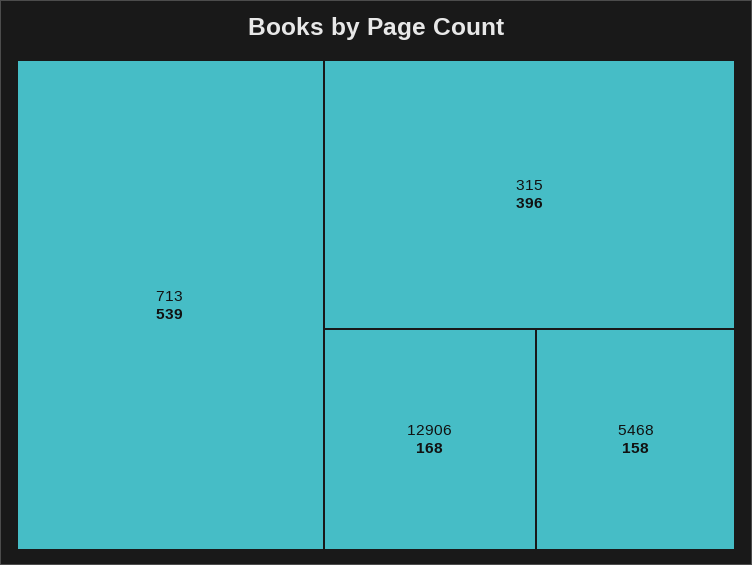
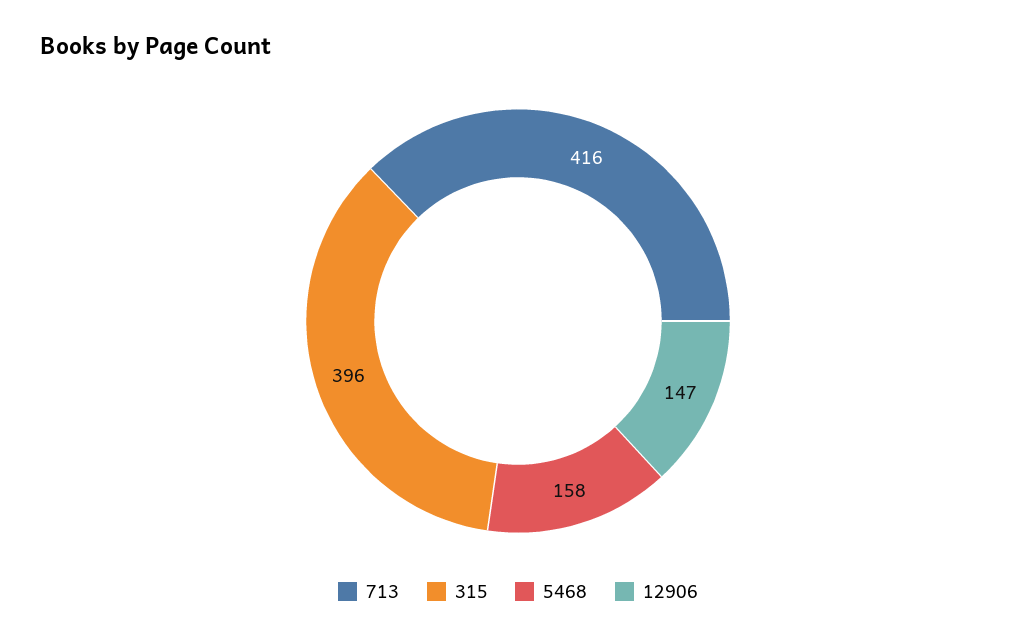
713: 539 -> 416
12906: 168 -> 147

